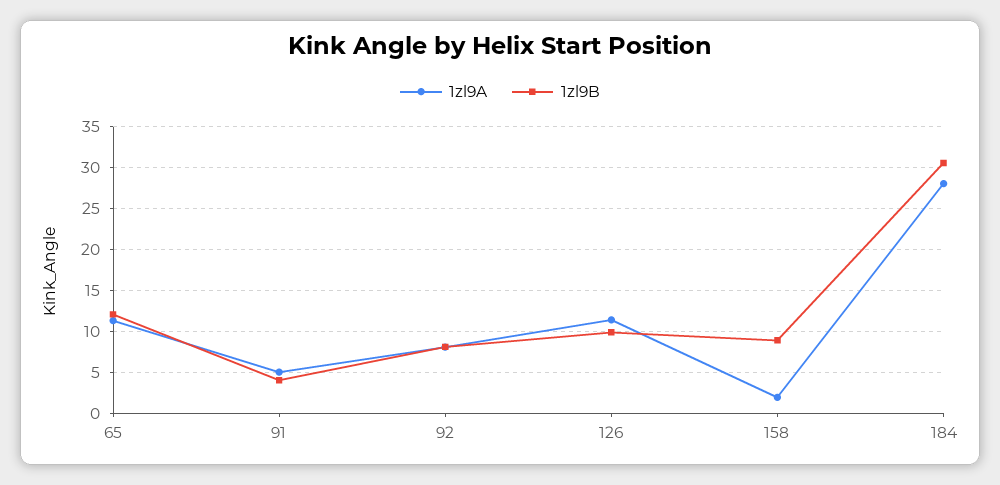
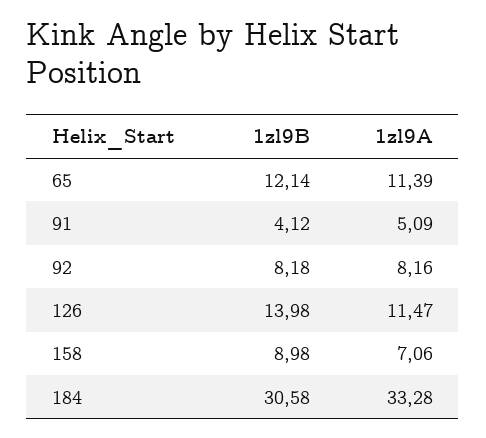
1zl9B, 126: 10 -> 13.98
1zl9A, 158: 2 -> 7.06
1zl9A, 184: 28 -> 33.28

